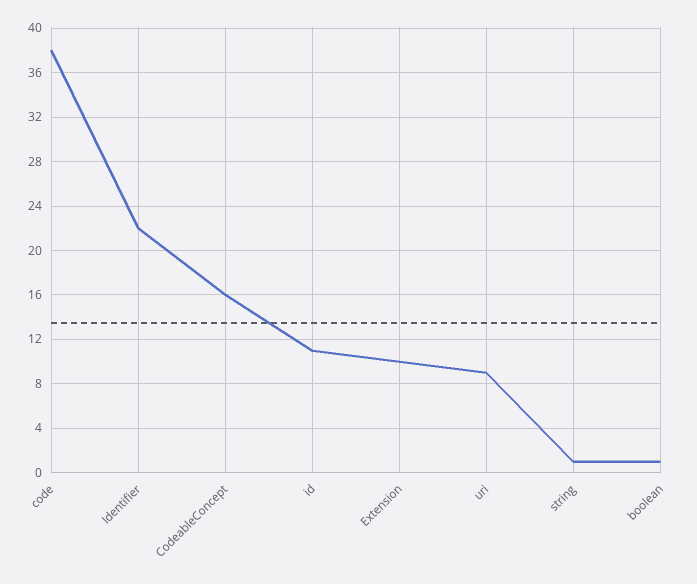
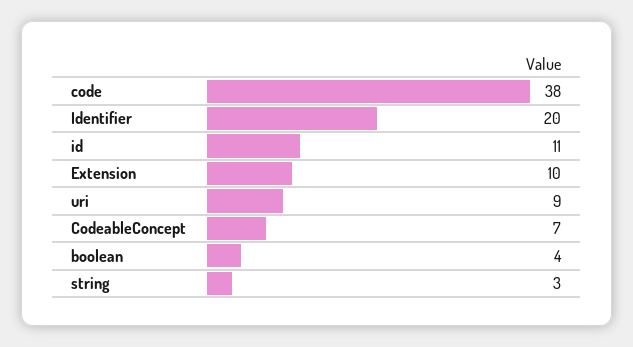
Identifier: 22 -> 20
CodeableConcept: 16 -> 7
string: 1 -> 3
boolean: 1 -> 4

